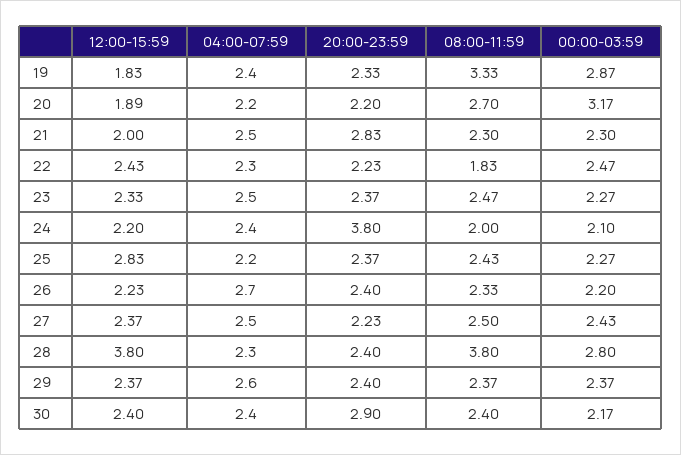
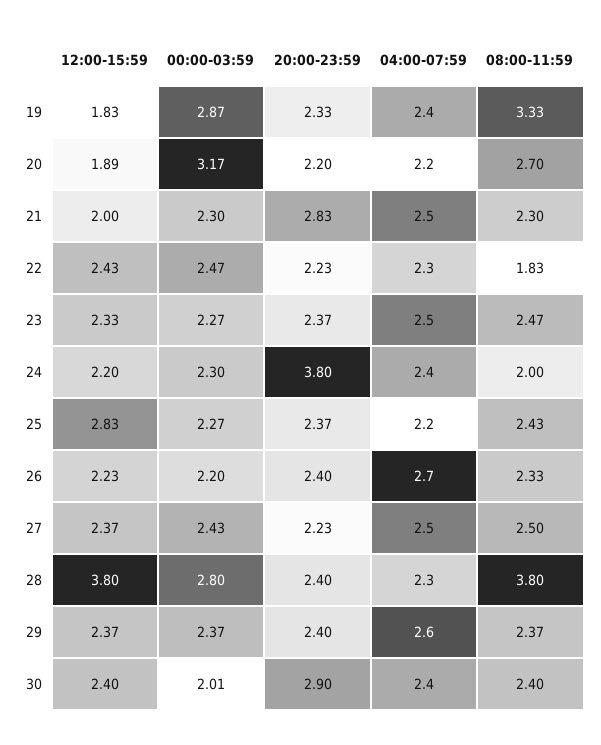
00:00-03:59, 24: 2.1 -> 2.3
00:00-03:59, 30: 2.17 -> 2.01

